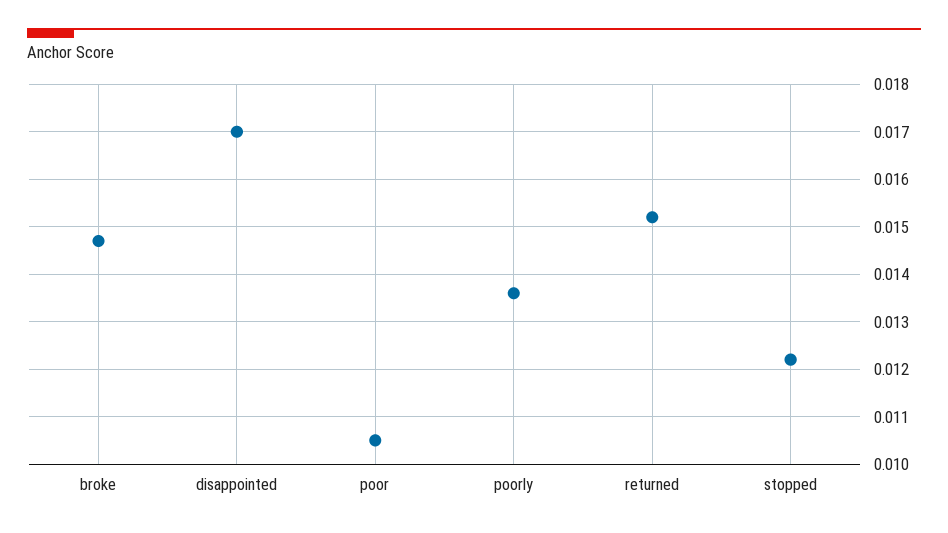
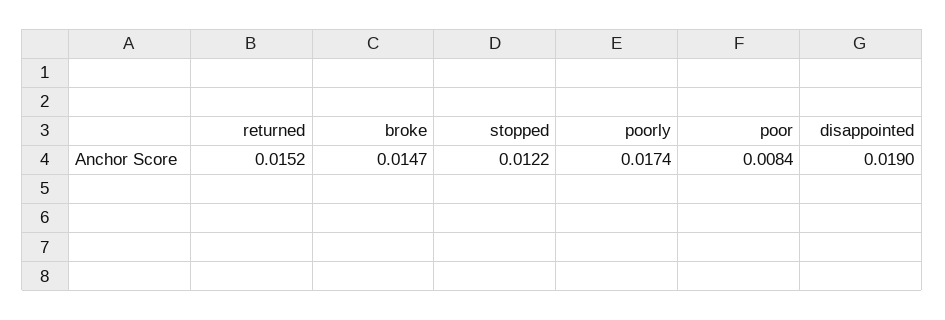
disappointed: 0.017 -> 0.019
poor: 0.0105 -> 0.0084
poorly: 0.0135 -> 0.0174

